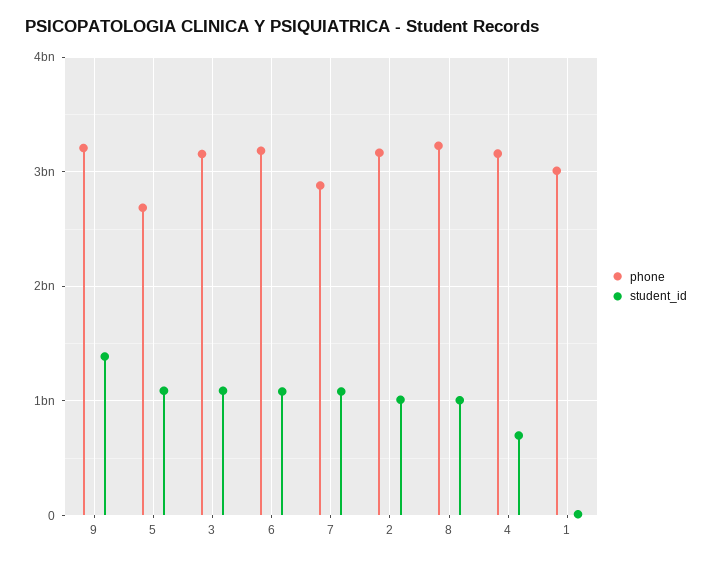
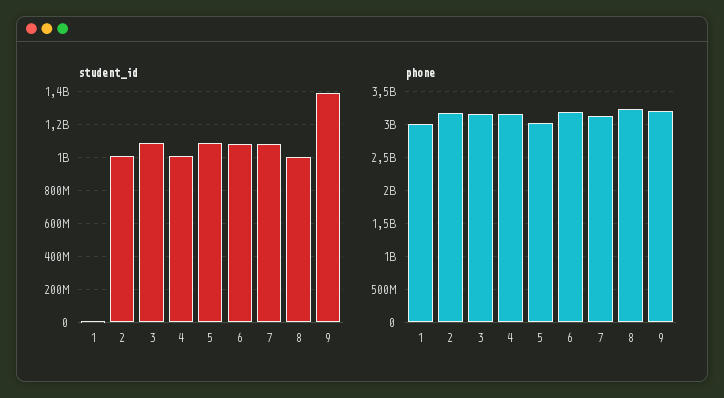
phone, 5: 2700000000 -> 3000000000
phone, 7: 2900000000 -> 3100000000
student_id, 4: 700000000 -> 1000000000

